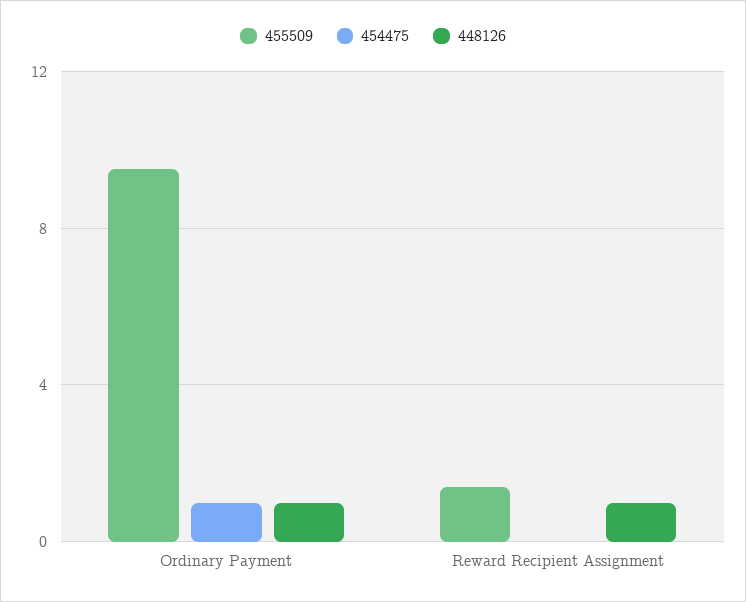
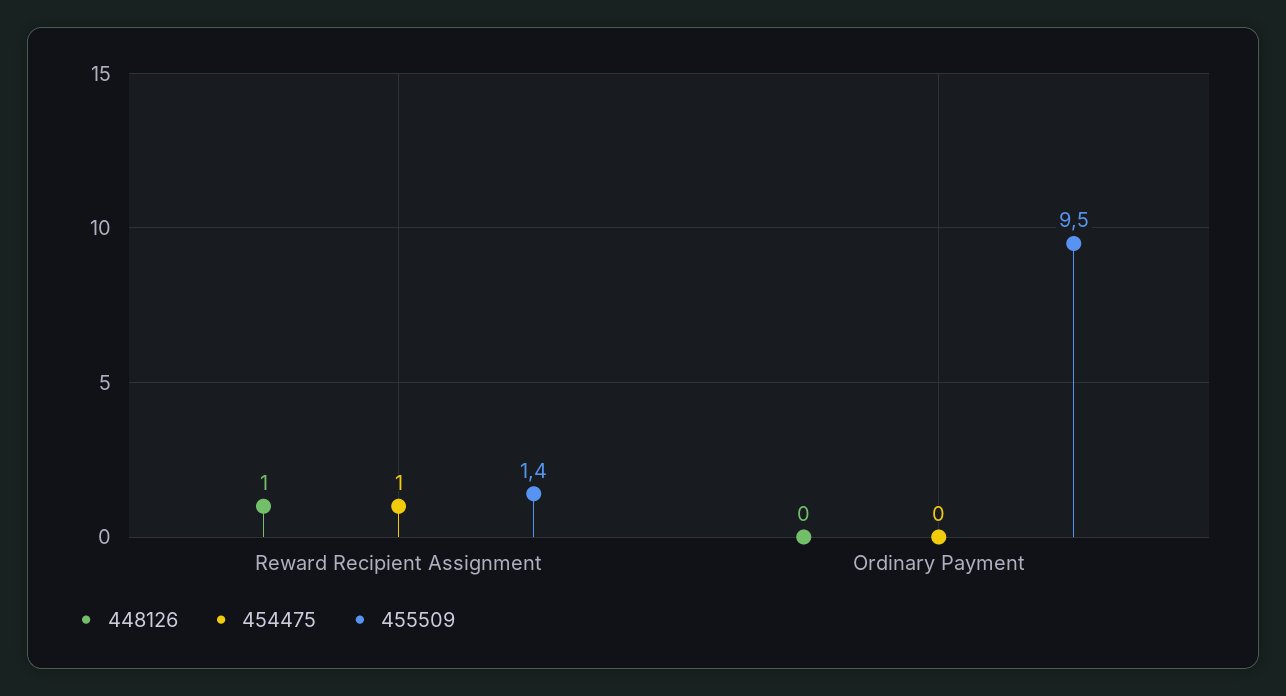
454475, Ordinary Payment: 1 -> 0
448126, Ordinary Payment: 1 -> 0
454475, Reward Recipient Assignment: 0 -> 1

